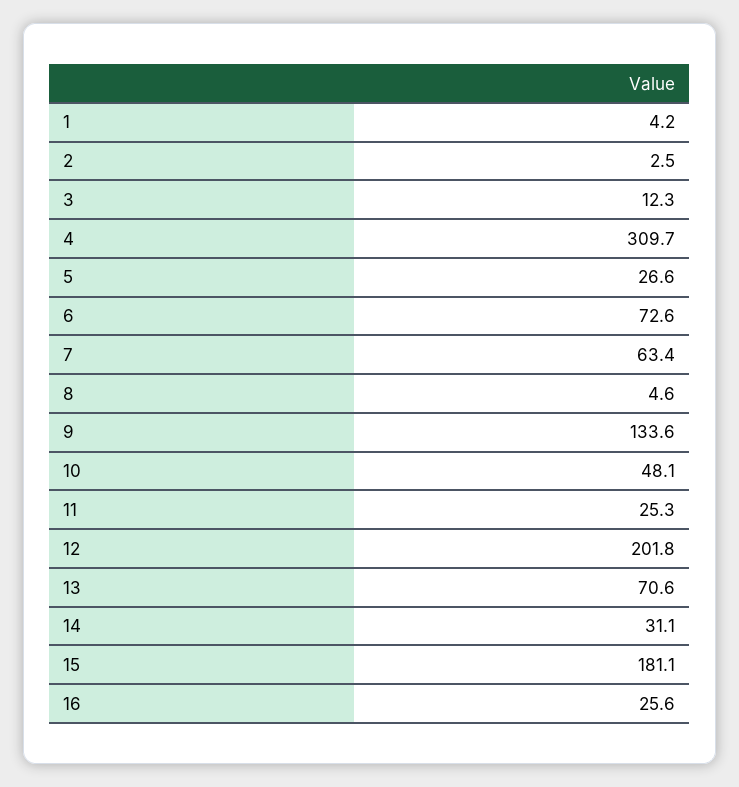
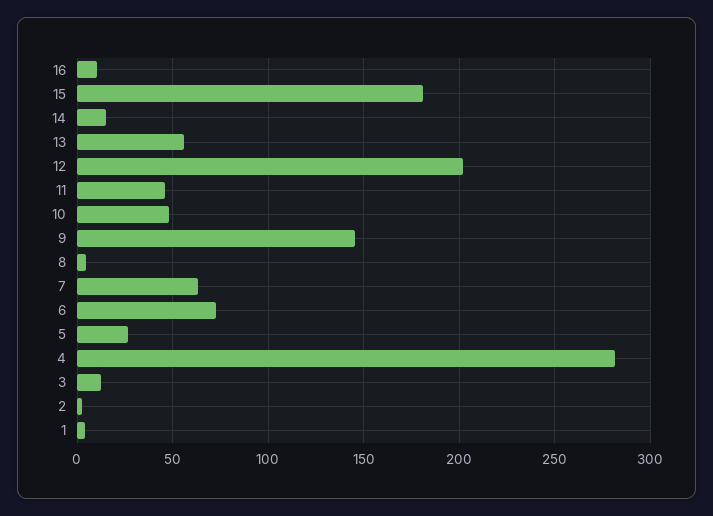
4: 309.7 -> 280
9: 133.6 -> 145
11: 25.3 -> 45
13: 70.6 -> 55
14: 31.1 -> 15
16: 25.6 -> 10

